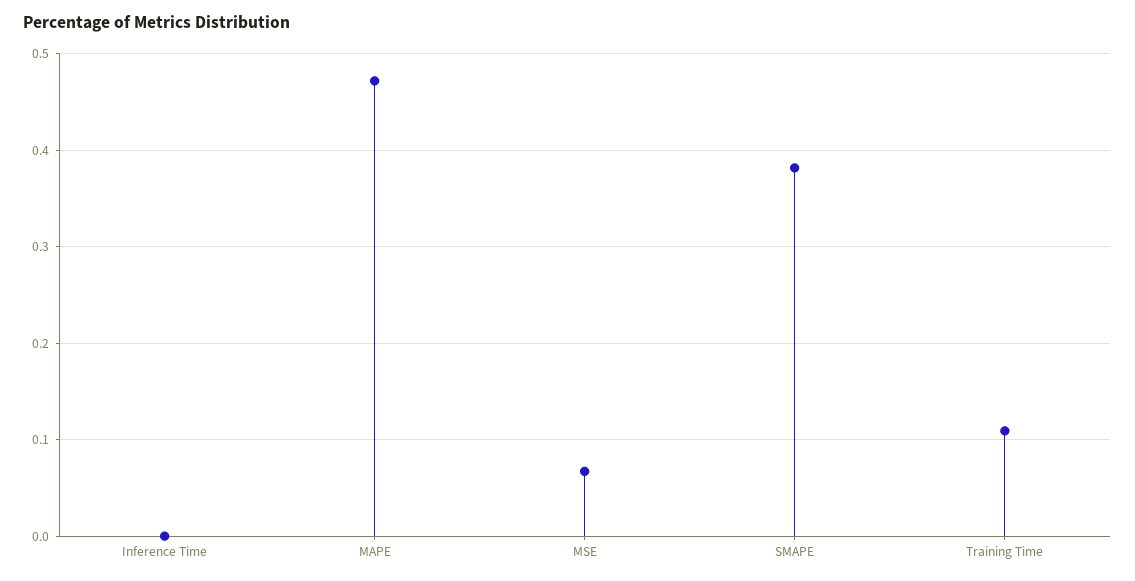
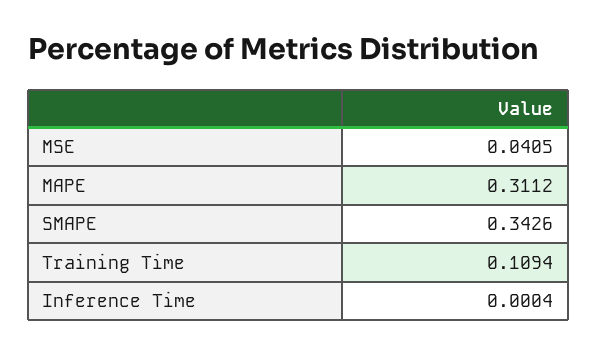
MAPE: 0.47 -> 0.3112
MSE: 0.07 -> 0.0405
SMAPE: 0.38 -> 0.3426

